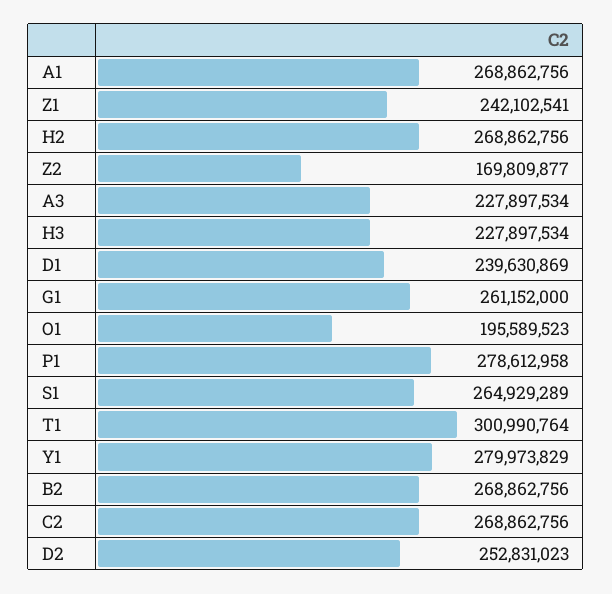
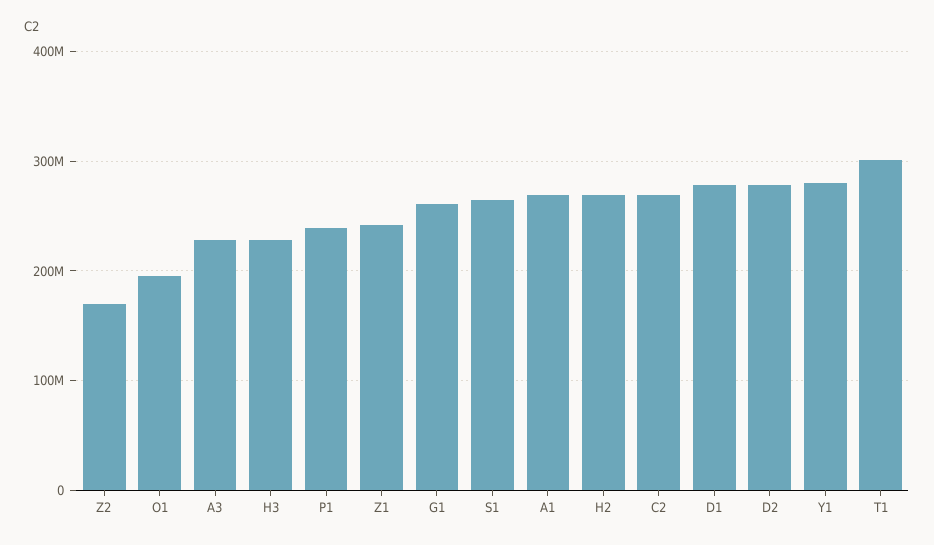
D1: 239630869 -> 280000000
P1: 278612958 -> 240000000
B2: 268862756 -> none
D2: 252831023 -> 280000000

